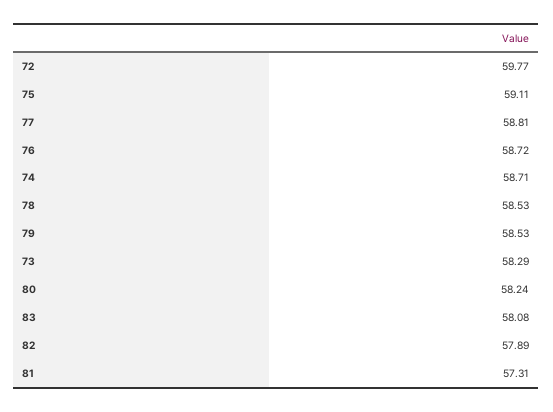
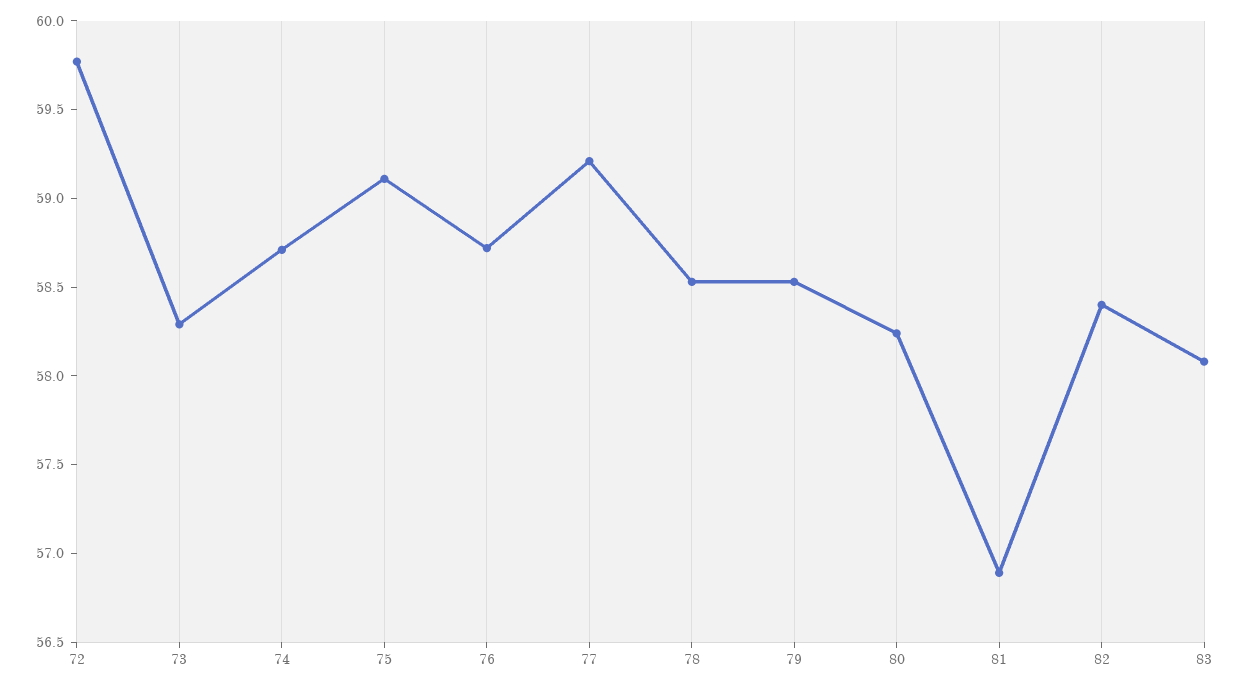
77: 58.81 -> 59.2
82: 57.89 -> 58.4
81: 57.31 -> 56.9

